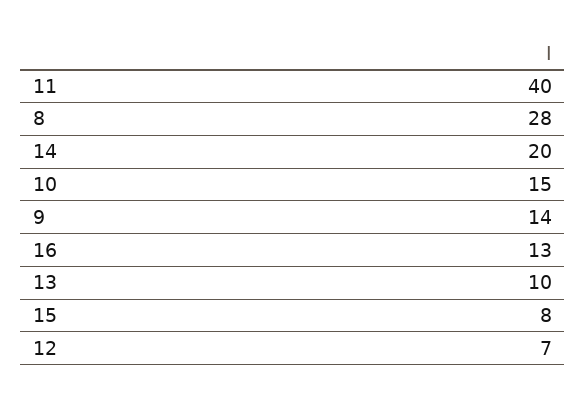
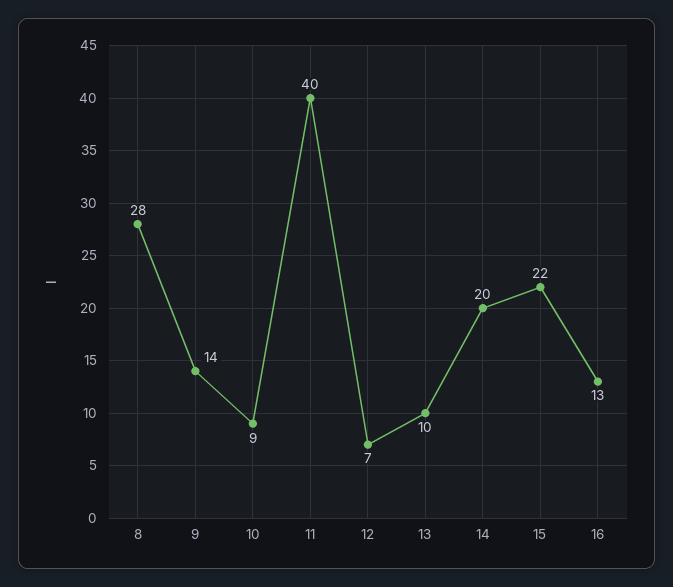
10: 15 -> 9
15: 8 -> 22

